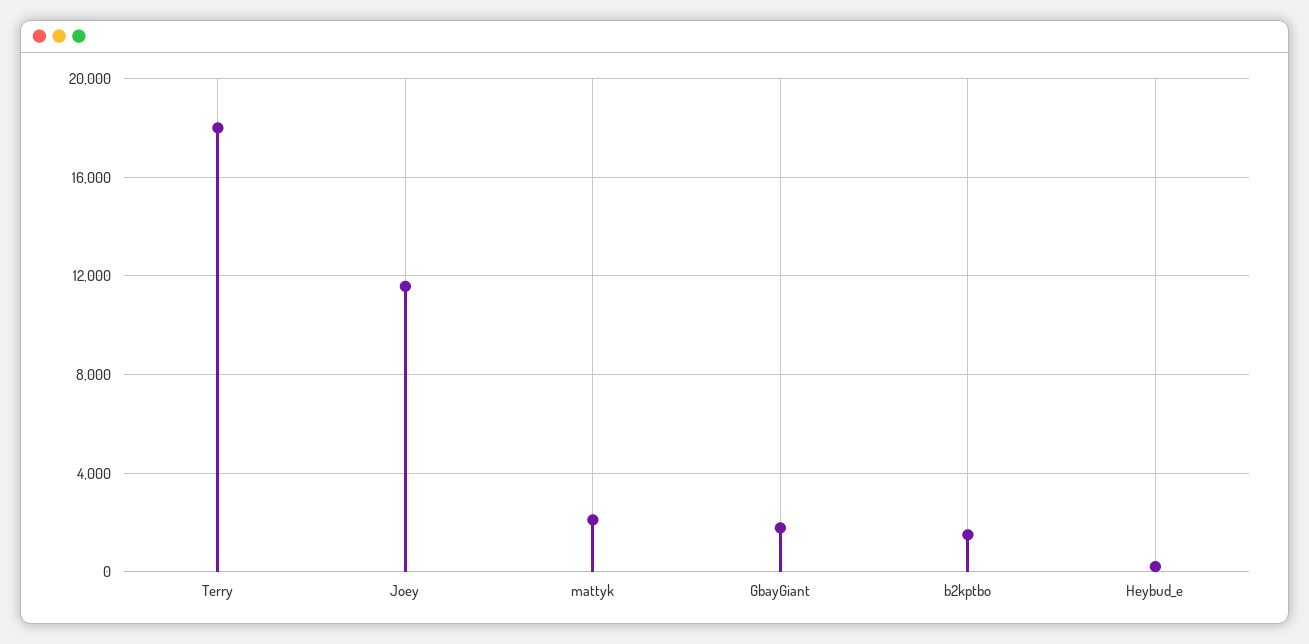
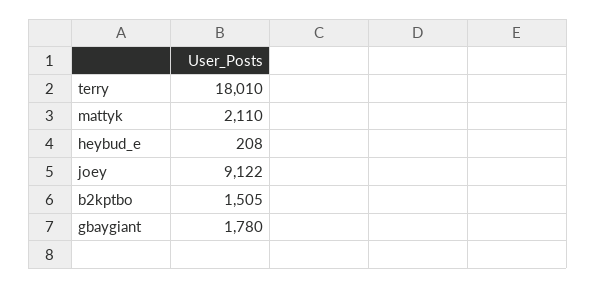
Joey: 11500 -> 9122

